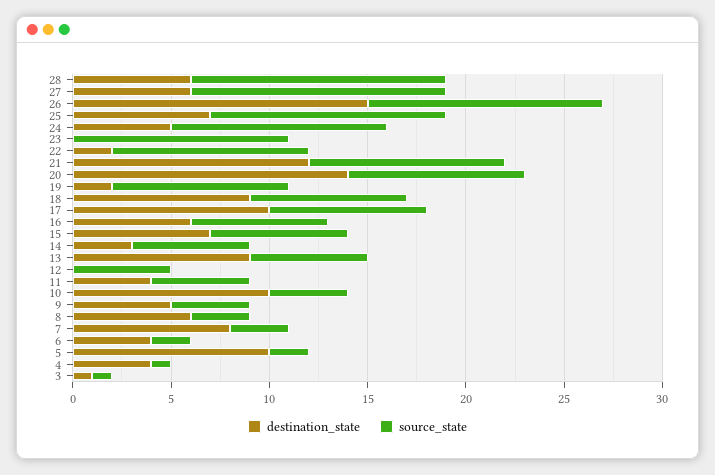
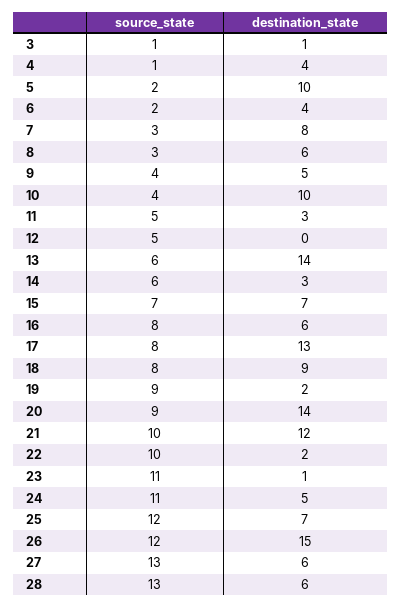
destination_state, 23: 0 -> 1
destination_state, 17: 10 -> 13
source_state, 16: 7 -> 8
destination_state, 13: 9 -> 14
destination_state, 11: 4 -> 3

